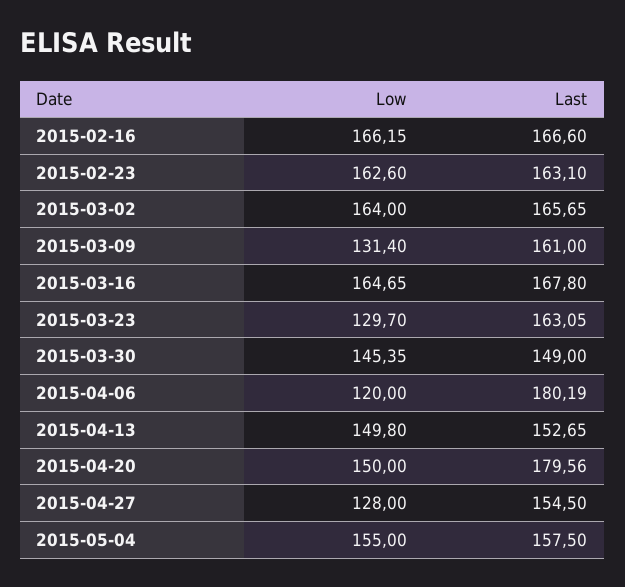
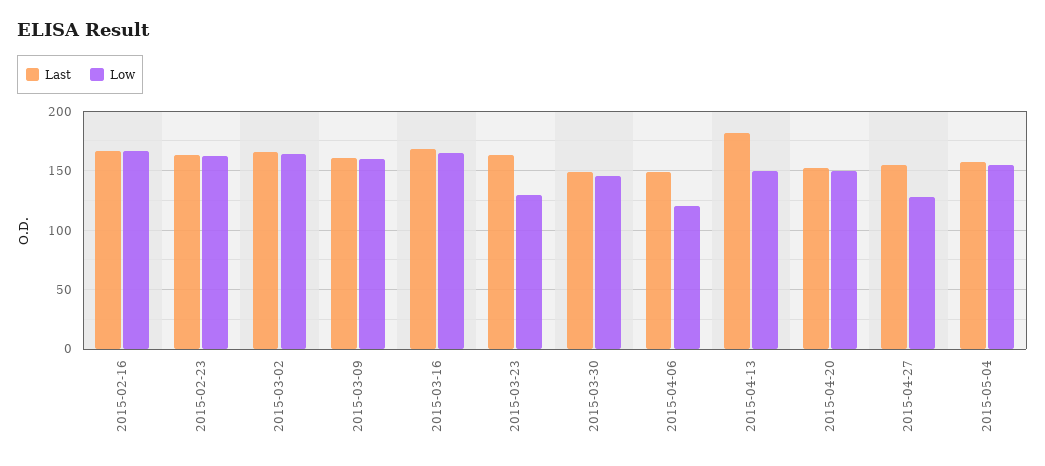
Low, 2015-03-09: 131.4 -> 160
Last, 2015-04-06: 180.19 -> 150
Last, 2015-04-13: 152.65 -> 180
Last, 2015-04-20: 179.56 -> 150

